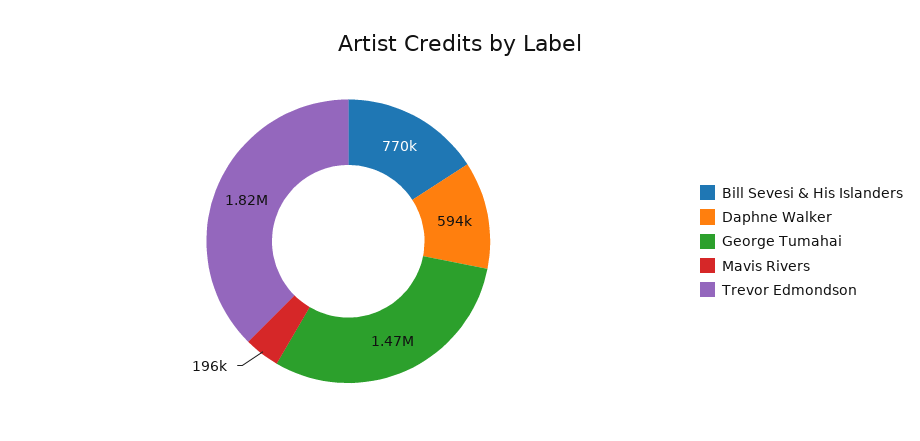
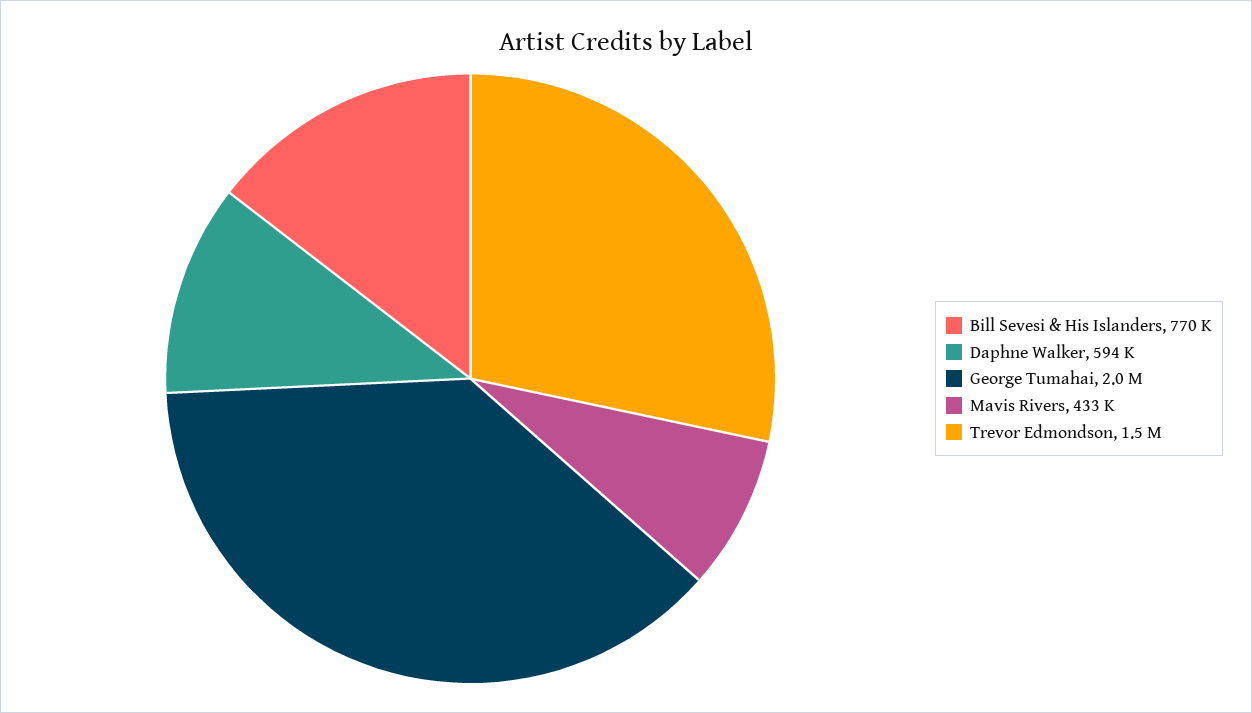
George Tumahai: 1470000 -> 2000000
Mavis Rivers: 196000 -> 433000
Trevor Edmondson: 1820000 -> 1500000

